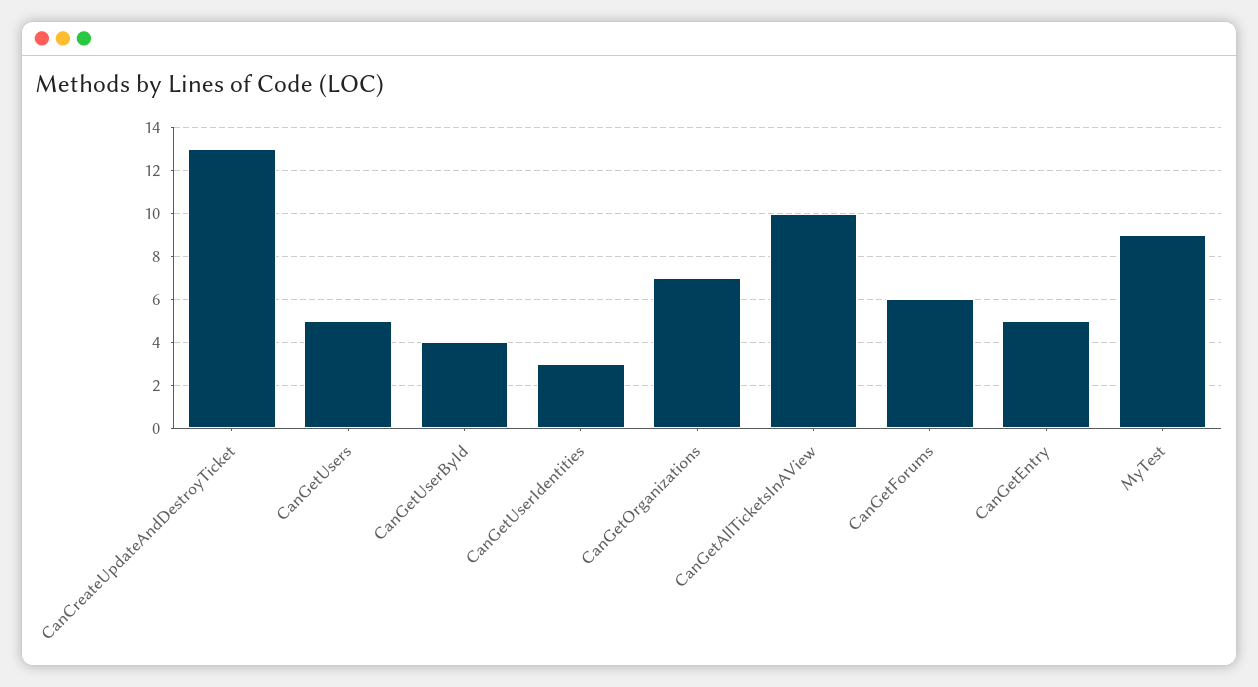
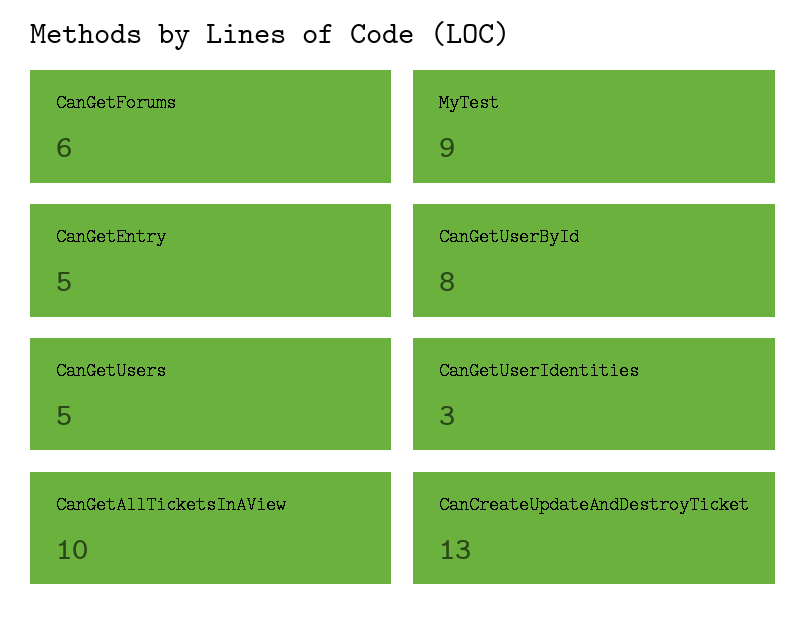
CanGetUserById: 4 -> 8
CanGetOrganizations: 7 -> none

